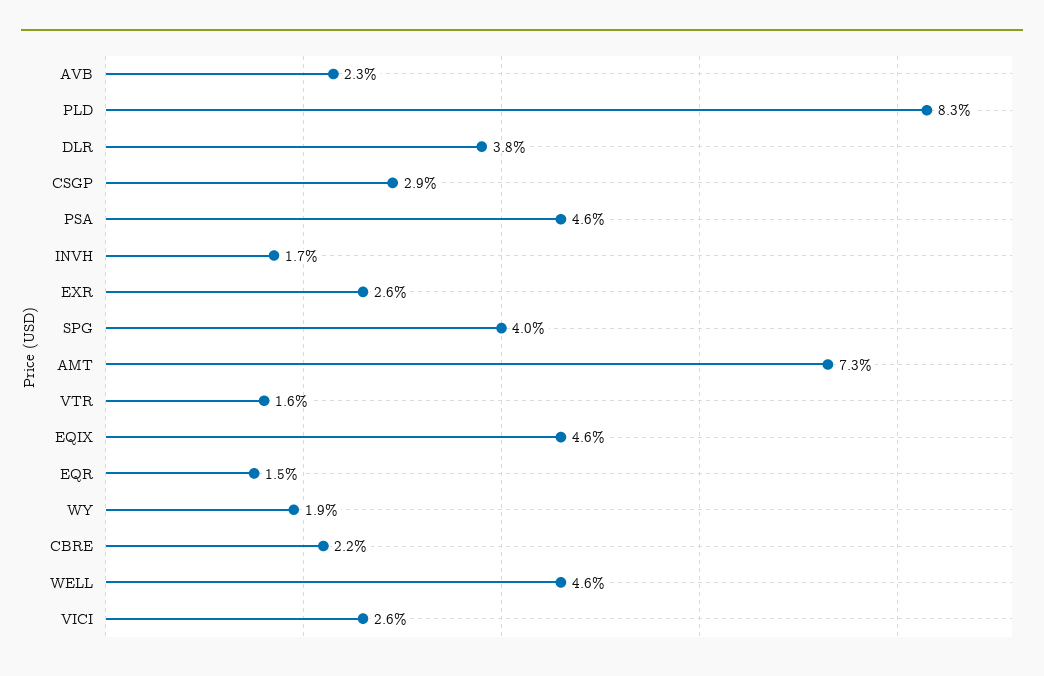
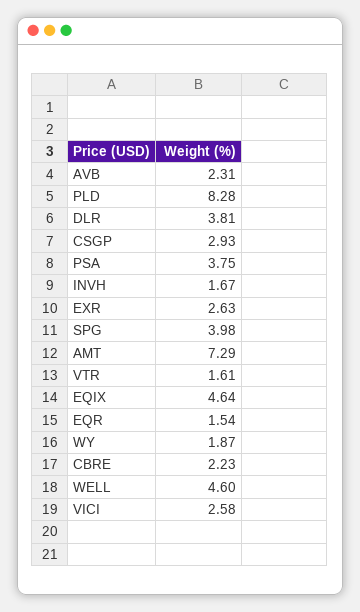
PSA: 4.6 -> 3.75

